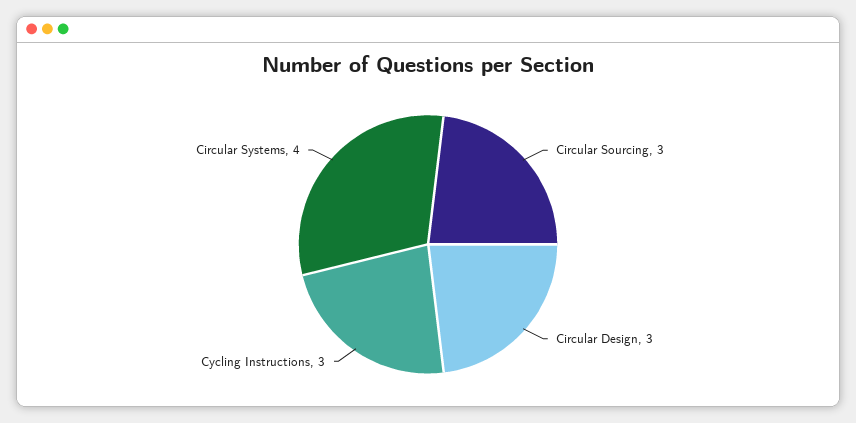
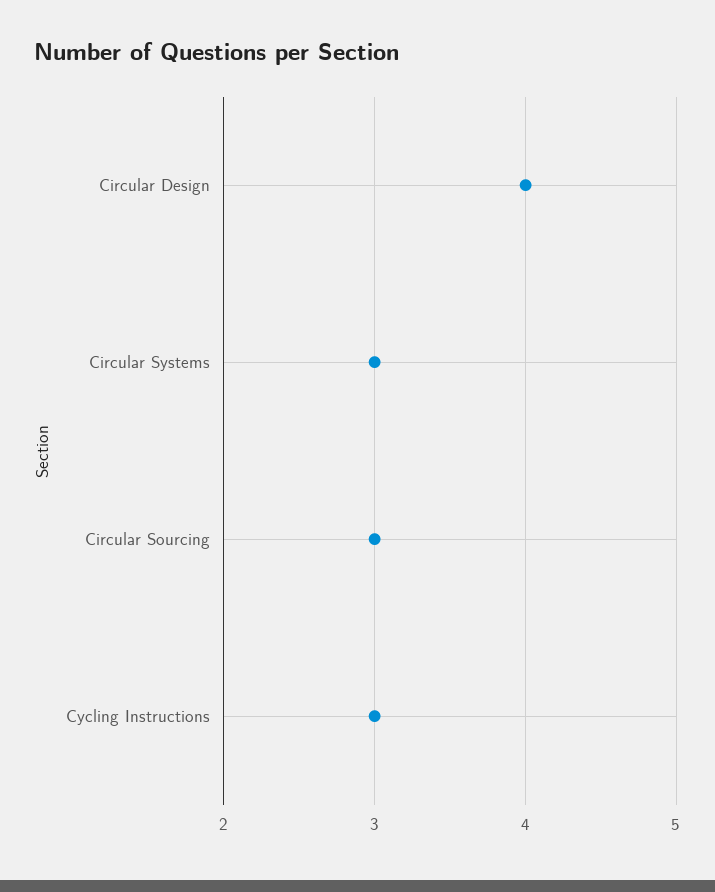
Circular Design: 3 -> 4
Circular Systems: 4 -> 3

